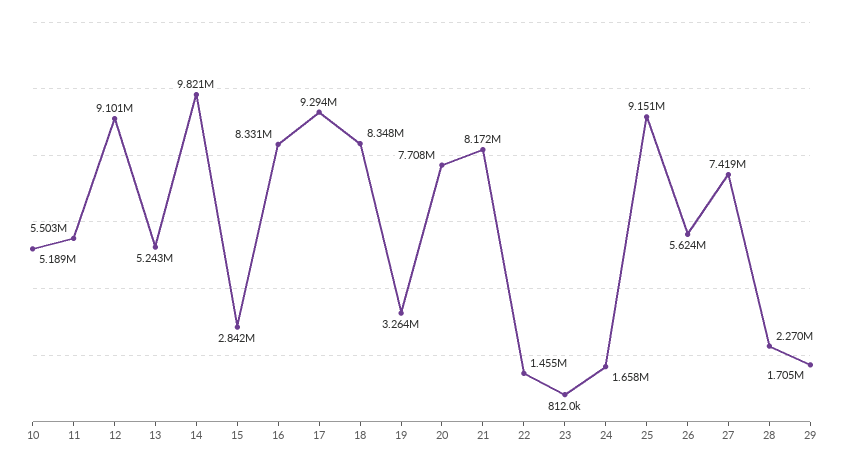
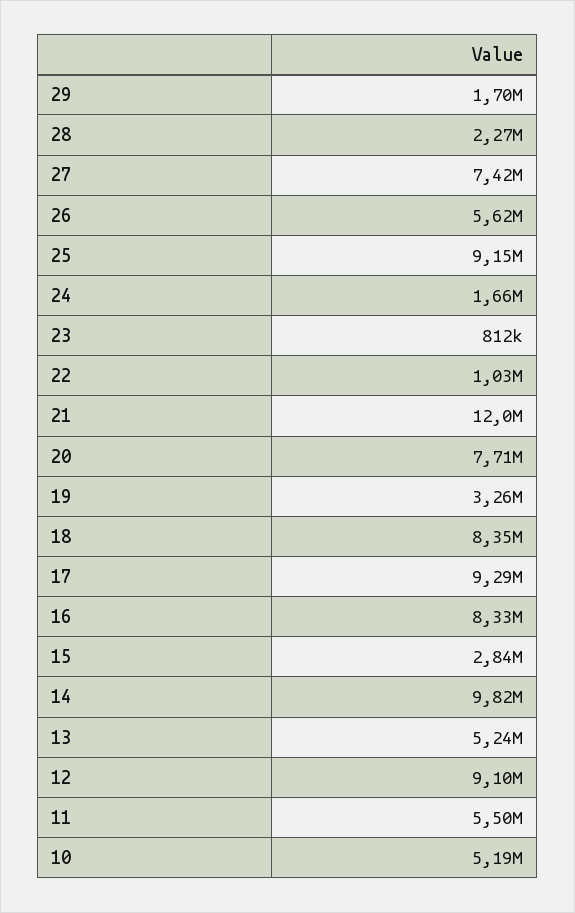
21: 8172000 -> 12000000
22: 1455000 -> 1030000

